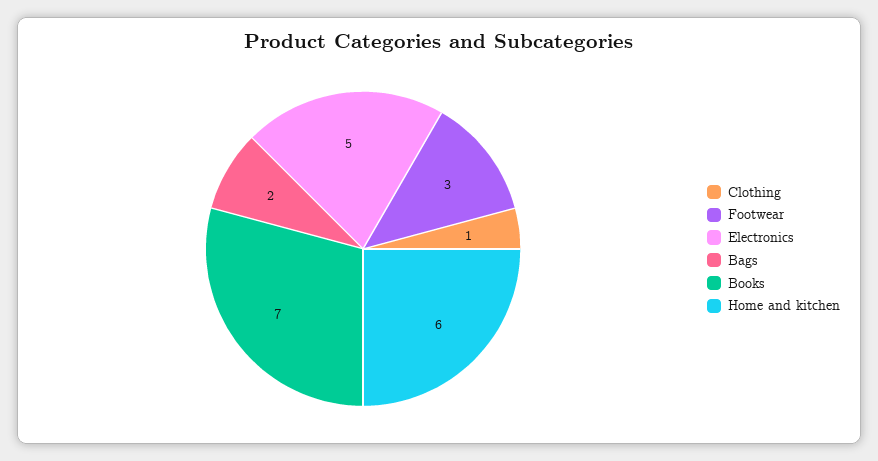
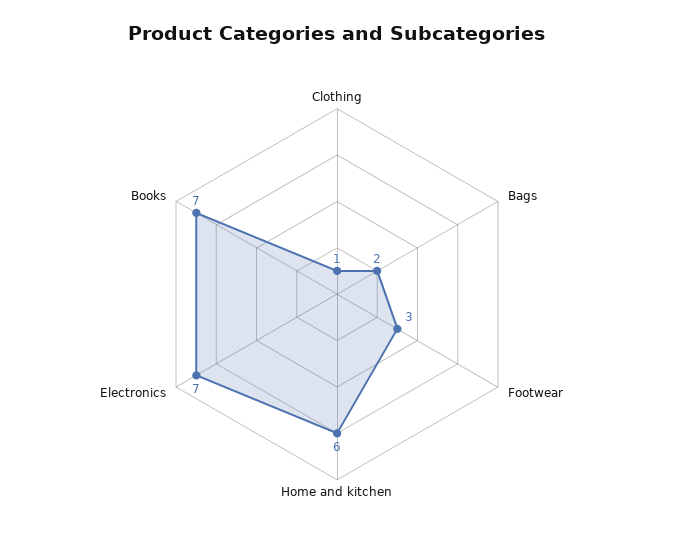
Electronics: 5 -> 7

